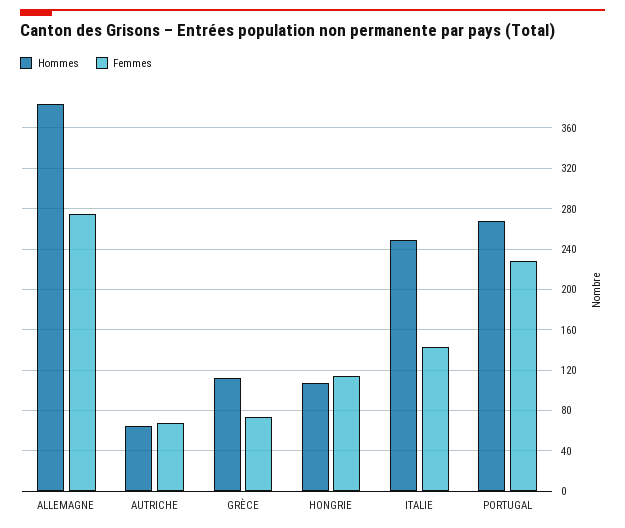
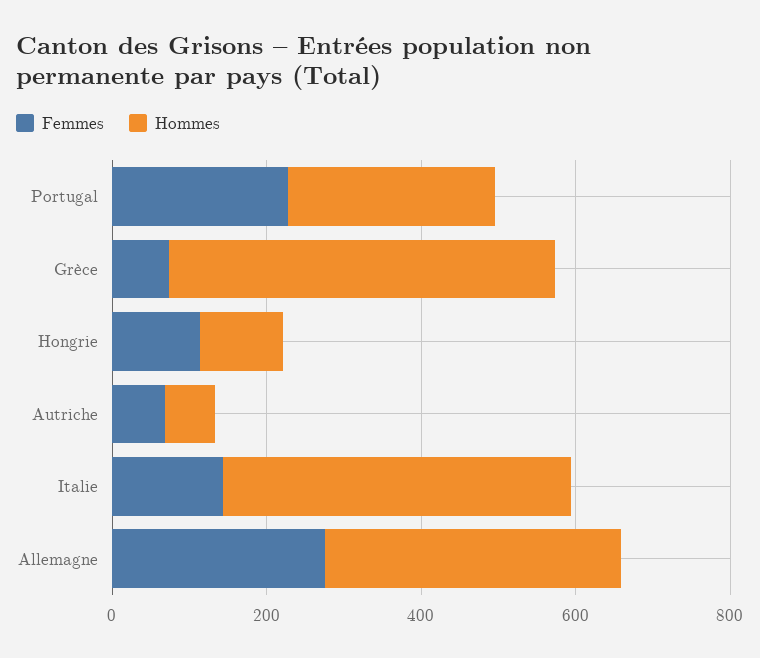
Hommes, GRÈCE: 110 -> 500
Hommes, ITALIE: 250 -> 450

